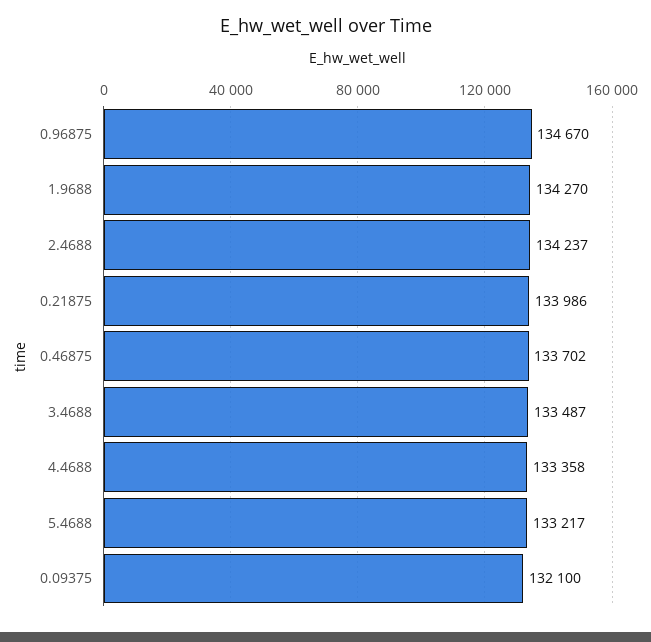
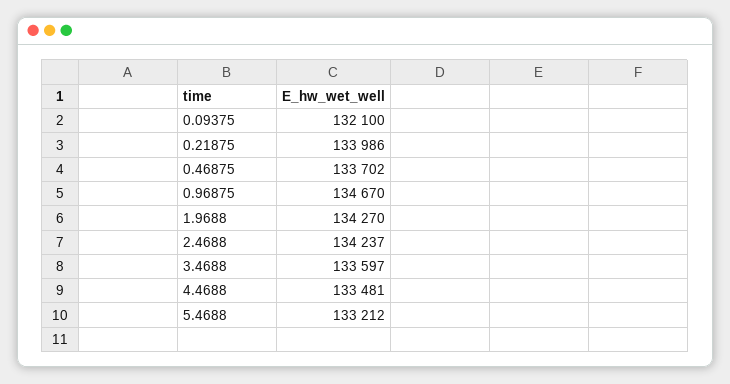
3.4688: 133487 -> 133597
4.4688: 133358 -> 133481
5.4688: 133217 -> 133212

